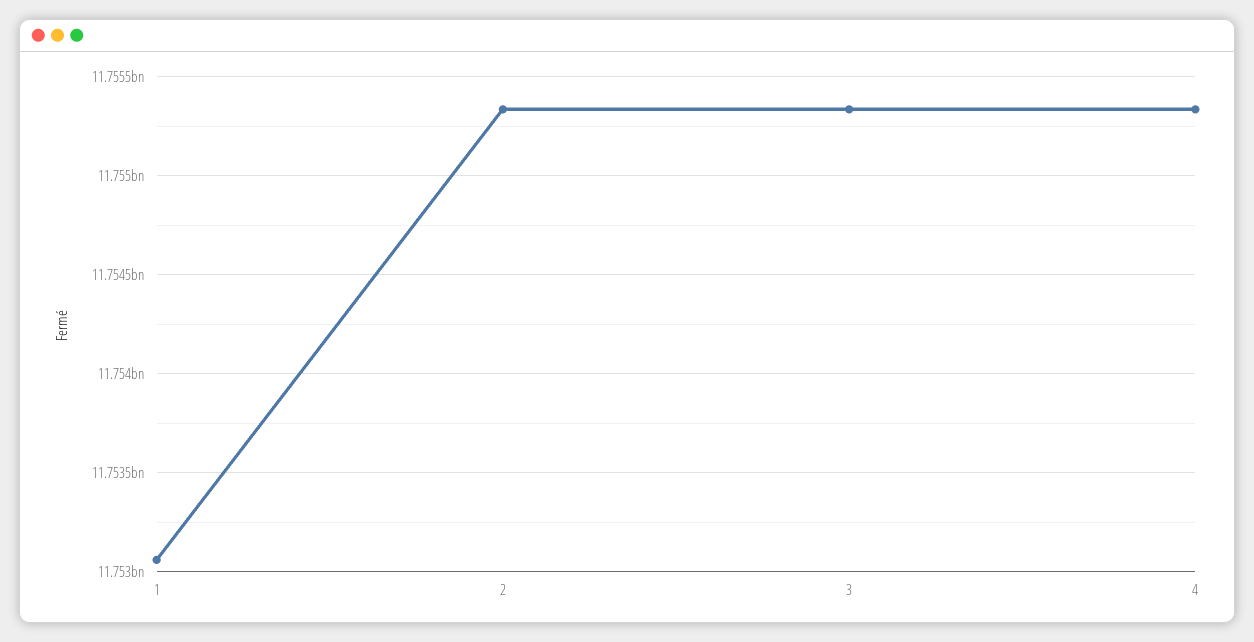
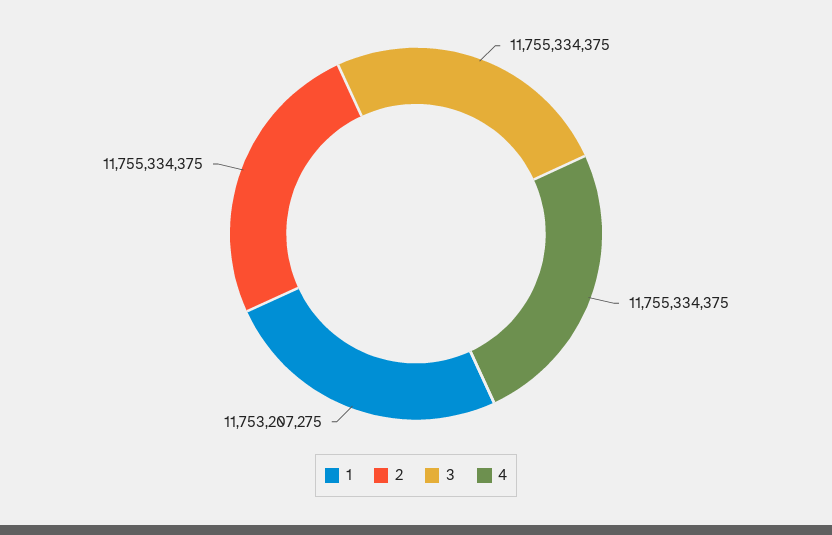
1: 11753050000 -> 11753207275

